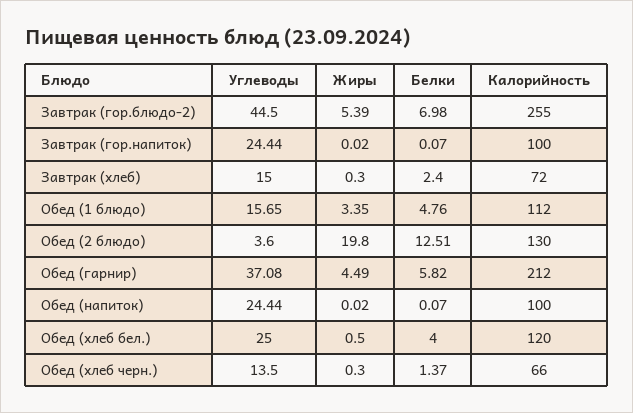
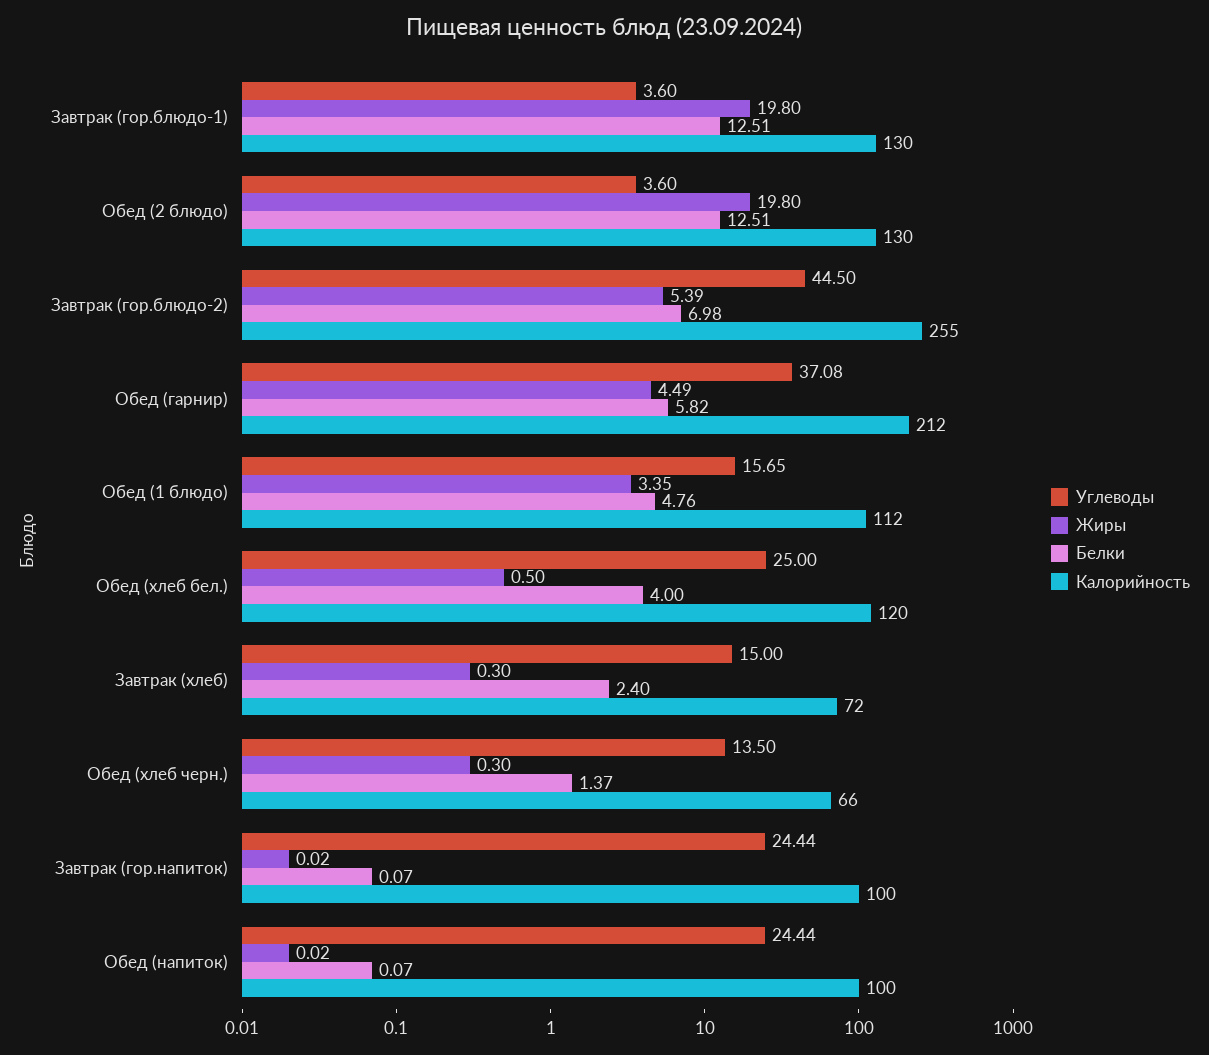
Углеводы, Завтрак (гор.блюдо-1): none -> 3.6
Жиры, Завтрак (гор.блюдо-1): none -> 19.8
Белки, Завтрак (гор.блюдо-1): none -> 12.51
Калорийность, Завтрак (гор.блюдо-1): none -> 130

